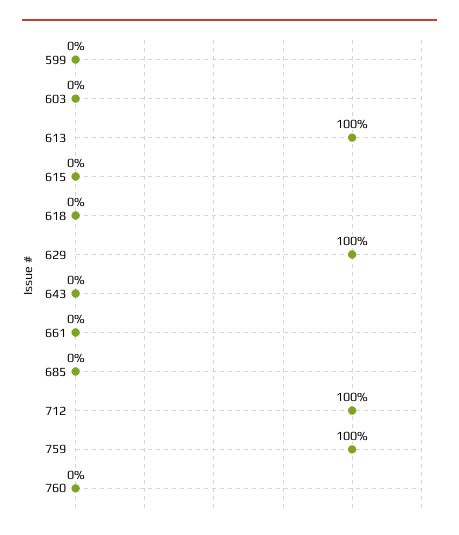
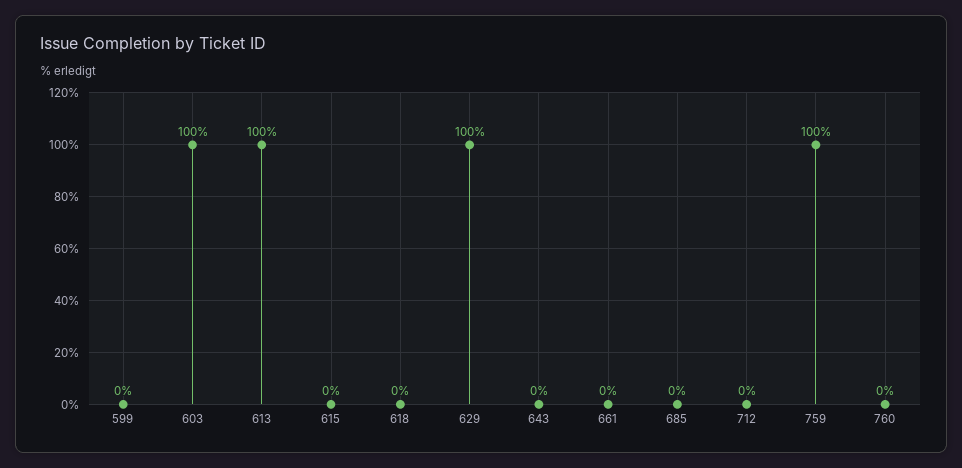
603: 0 -> 100
712: 100 -> 0

